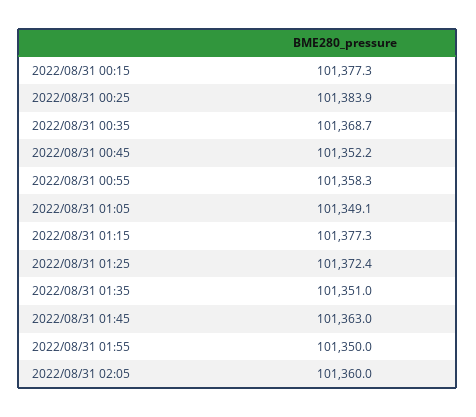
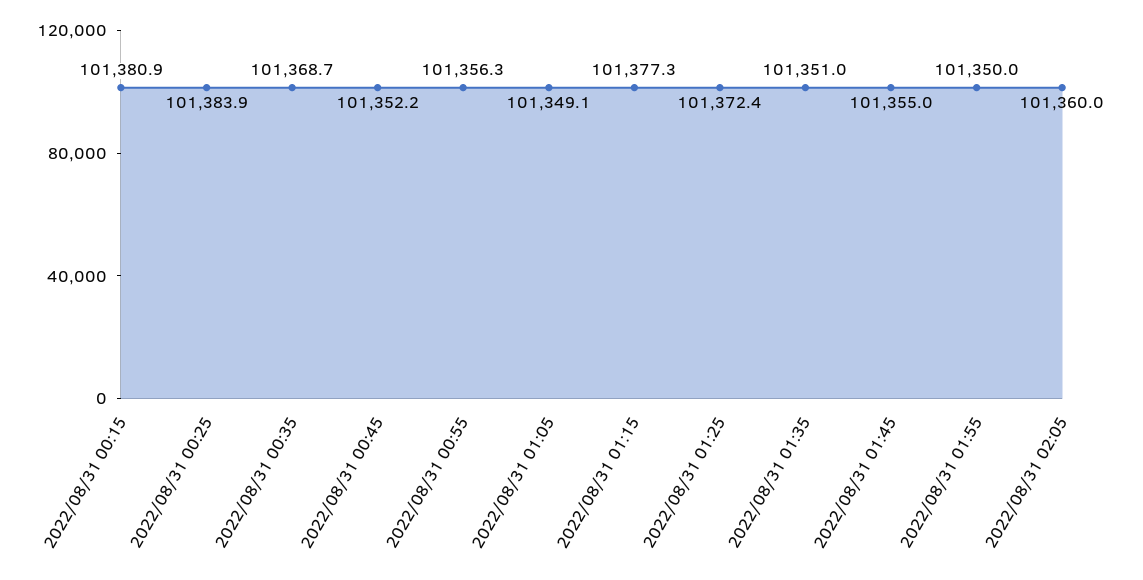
2022/08/31 00:15: 101377.3 -> 101380.9
2022/08/31 00:55: 101358.3 -> 101356.3
2022/08/31 01:45: 101363 -> 101355

